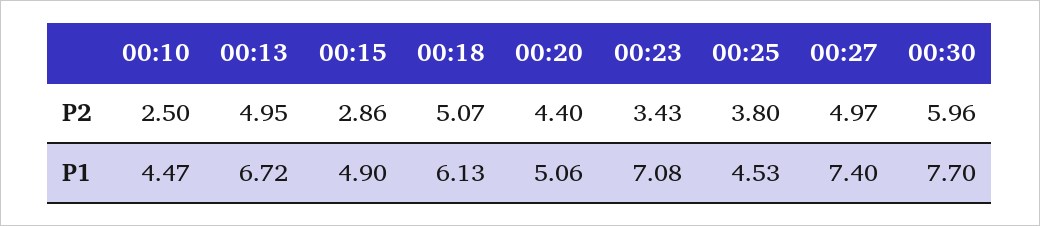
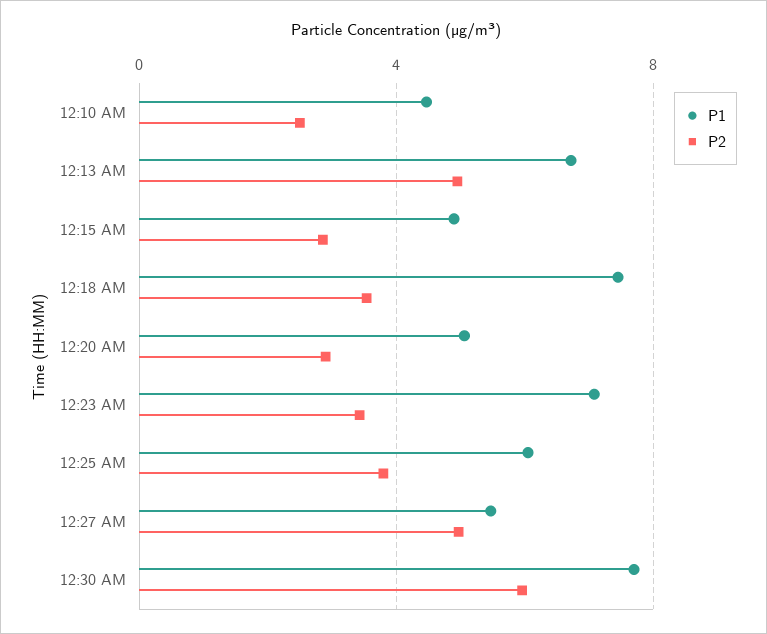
P2, 00:18: 5.07 -> 3.5
P2, 00:20: 4.4 -> 3
P1, 00:18: 6.13 -> 7.5
P1, 00:25: 4.53 -> 6
P1, 00:27: 7.4 -> 5.5

